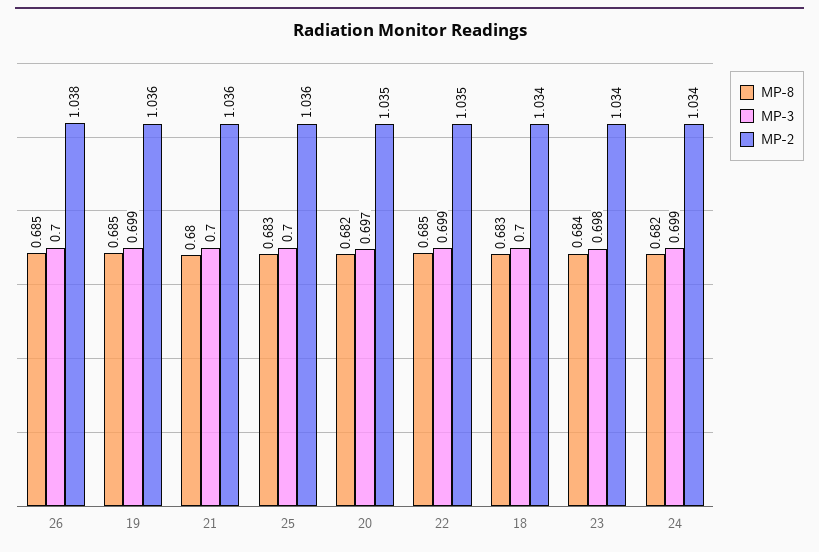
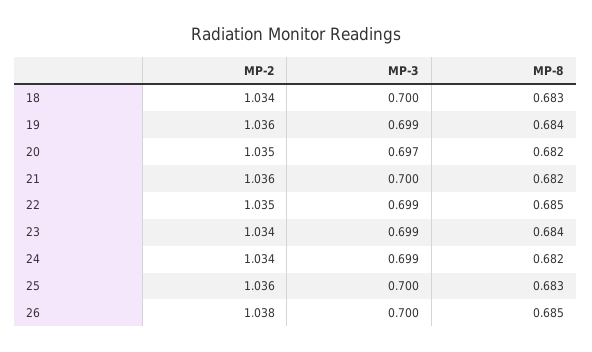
MP-8, 19: 0.685 -> 0.684
MP-8, 21: 0.68 -> 0.682
MP-3, 23: 0.698 -> 0.699

